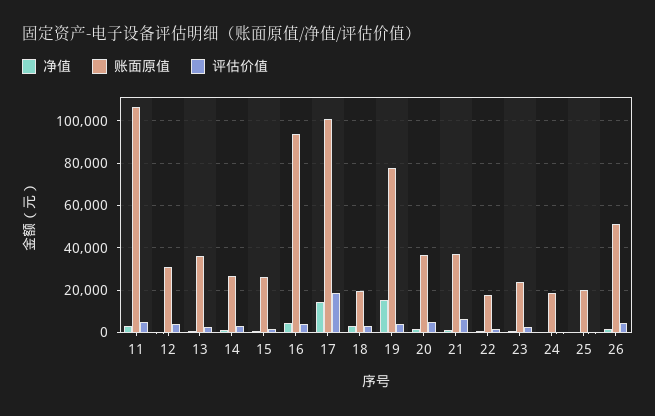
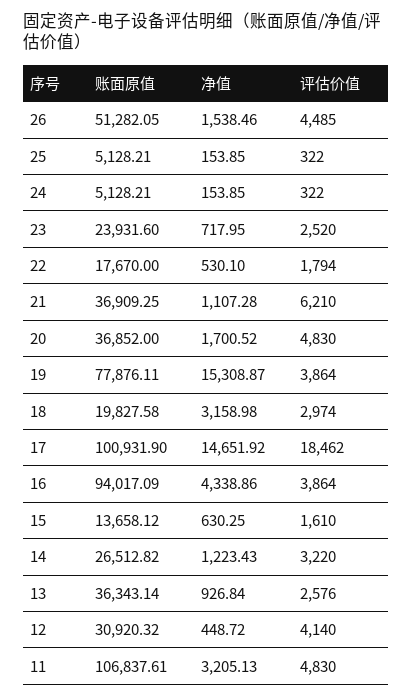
账面原值, 15: 25000 -> 13658.12
账面原值, 24: 20000 -> 5128.21
账面原值, 25: 20000 -> 5128.21

